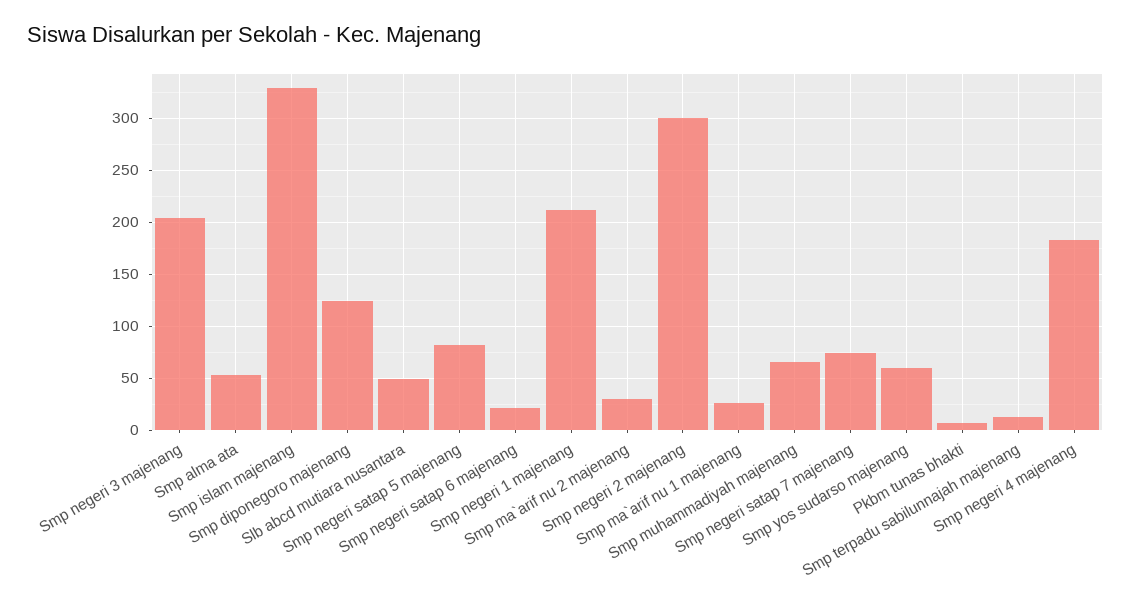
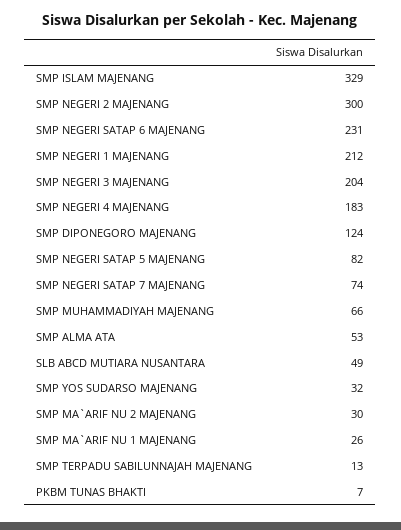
Smp negeri satap 6 majenang: 20 -> 231
Smp yos sudarso majenang: 60 -> 32

